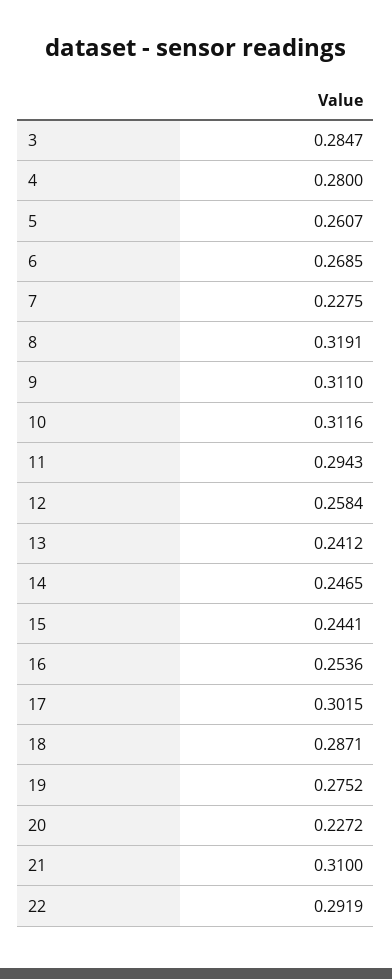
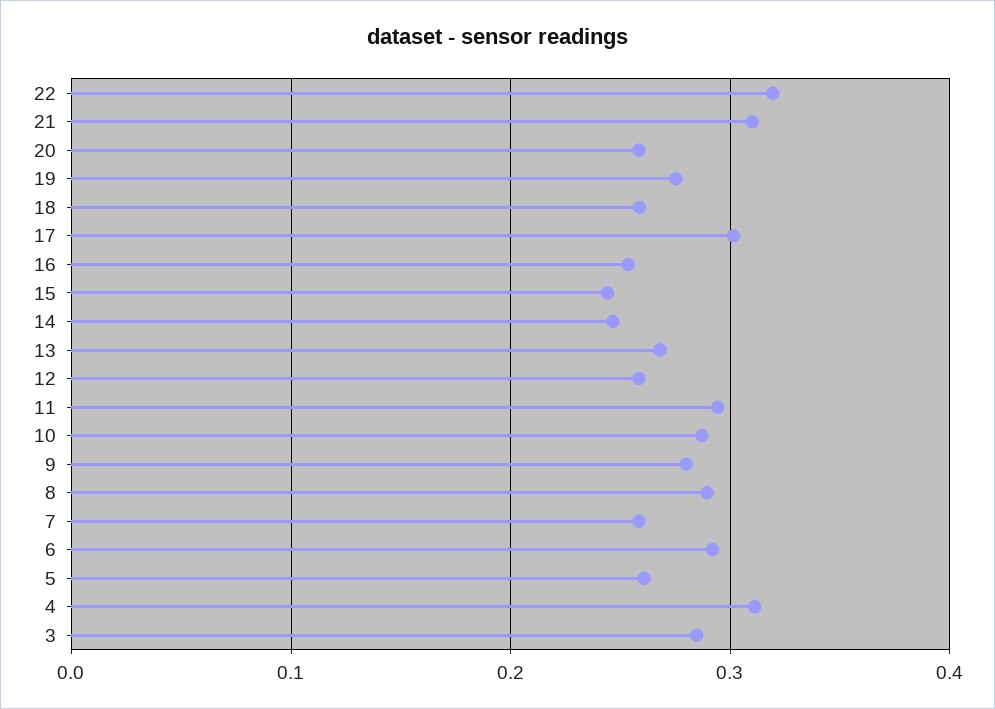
4: 0.28 -> 0.31
6: 0.2685 -> 0.29
7: 0.2275 -> 0.26
8: 0.3191 -> 0.29
9: 0.311 -> 0.28
10: 0.3116 -> 0.29
13: 0.2412 -> 0.27
18: 0.2871 -> 0.26
20: 0.2272 -> 0.26
22: 0.2919 -> 0.32

